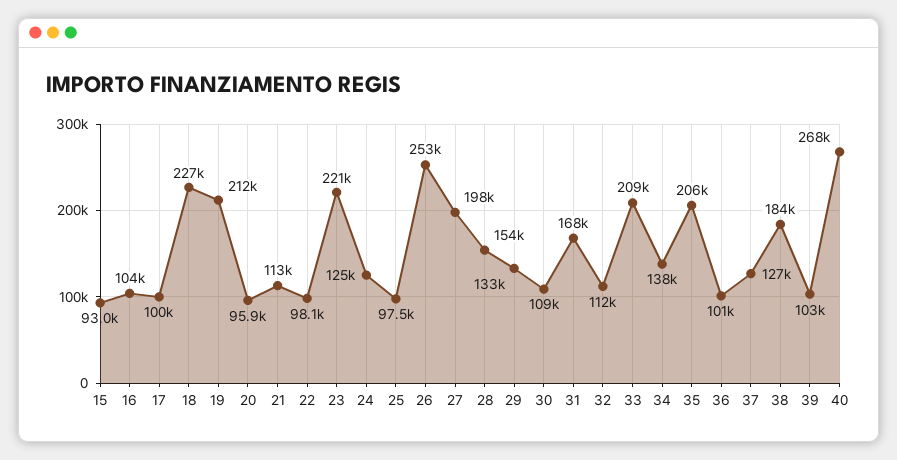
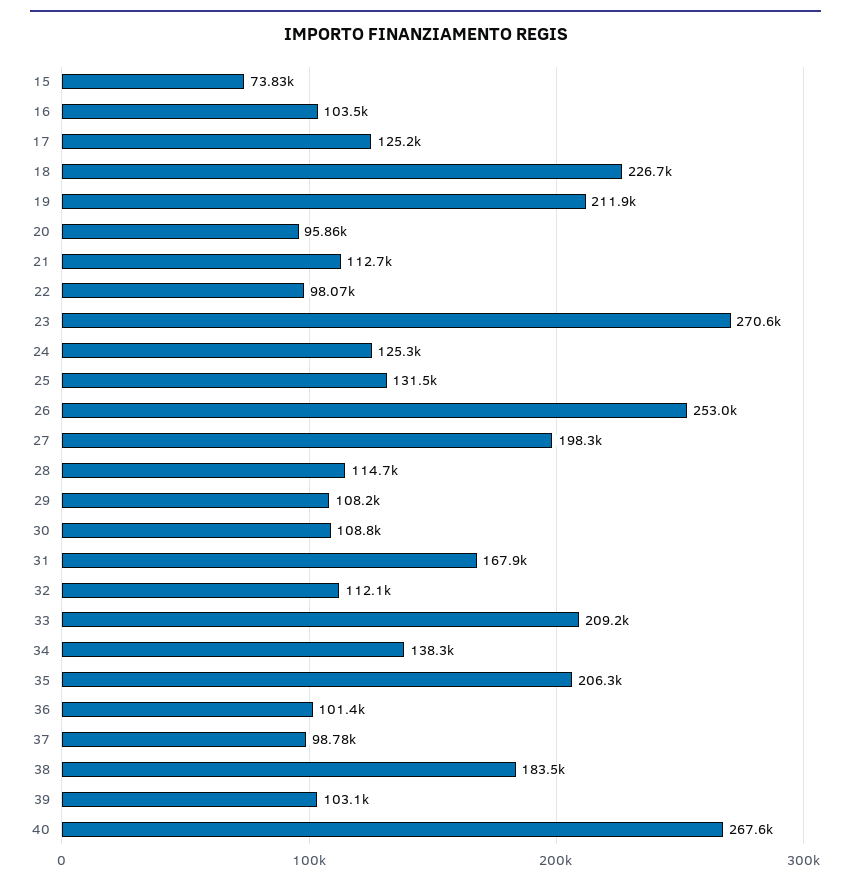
15: 93000 -> 73830
17: 100000 -> 125200
23: 221000 -> 270600
25: 97500 -> 131500
28: 154000 -> 114700
29: 133000 -> 108200
37: 127000 -> 98780

